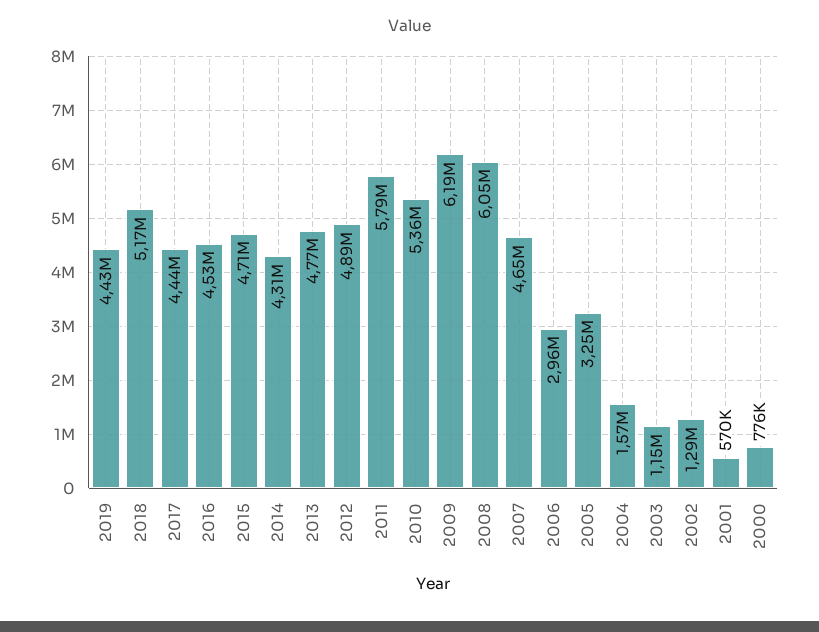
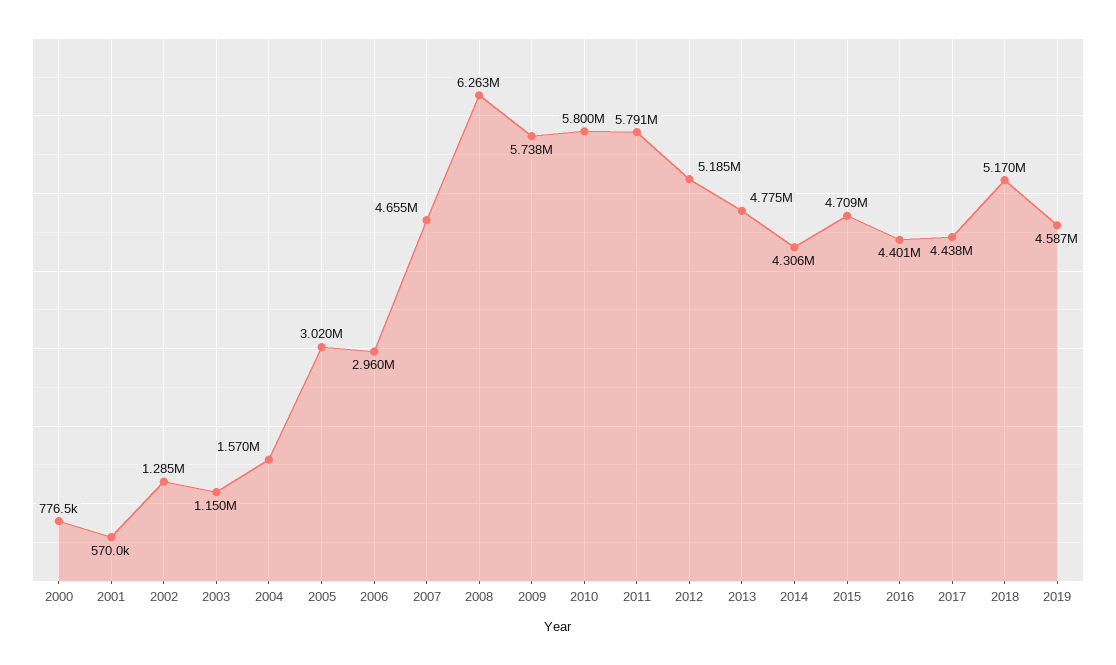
2019: 4430000 -> 4587000
2016: 4530000 -> 4401000
2012: 4890000 -> 5185000
2010: 5360000 -> 5800000
2009: 6190000 -> 5738000
2008: 6050000 -> 6263000
2005: 3250000 -> 3020000

